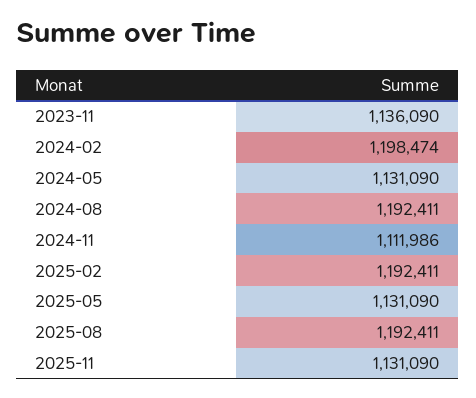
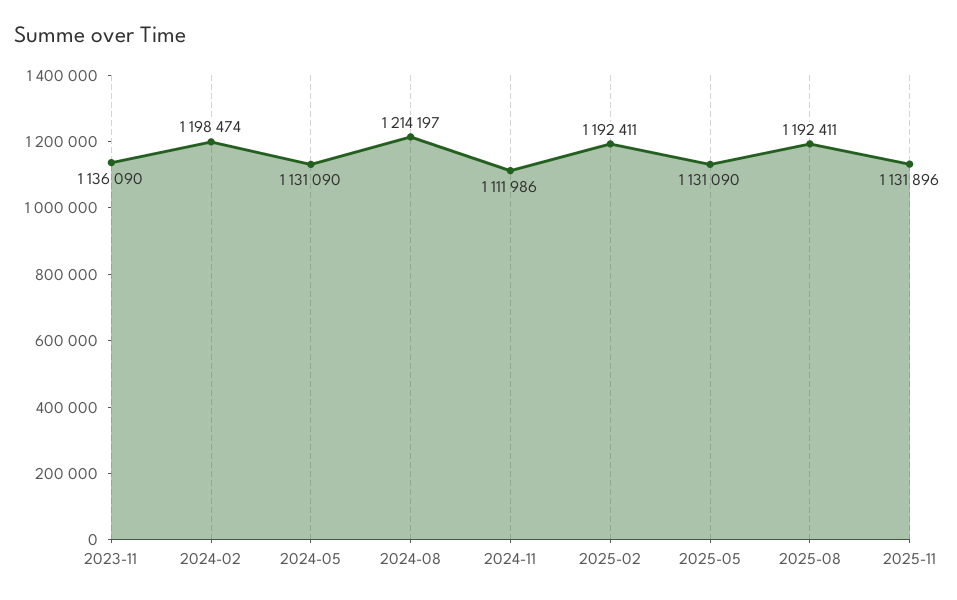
2024-08: 1192411 -> 1214197
2025-11: 1131090 -> 1131896

